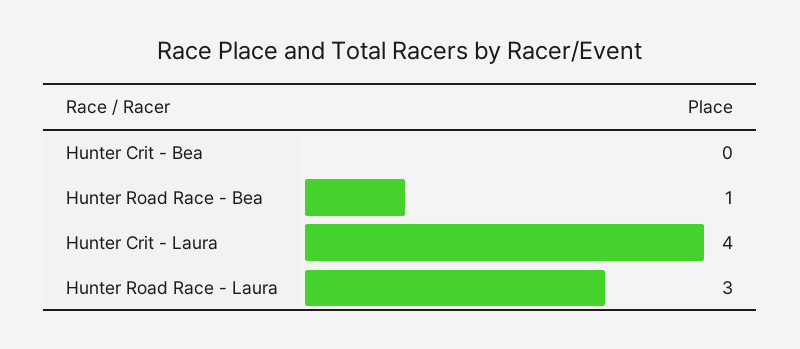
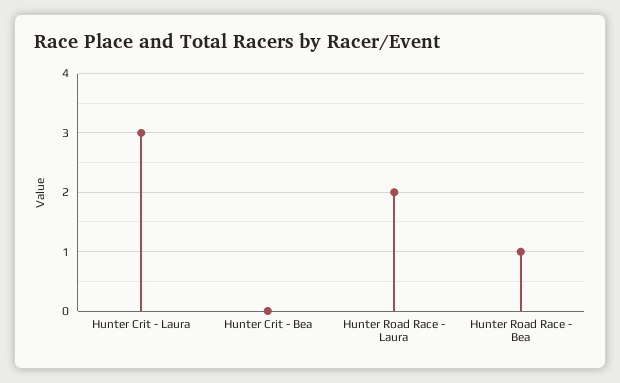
Hunter Crit - Laura: 4 -> 3
Hunter Road Race - Laura: 3 -> 2

